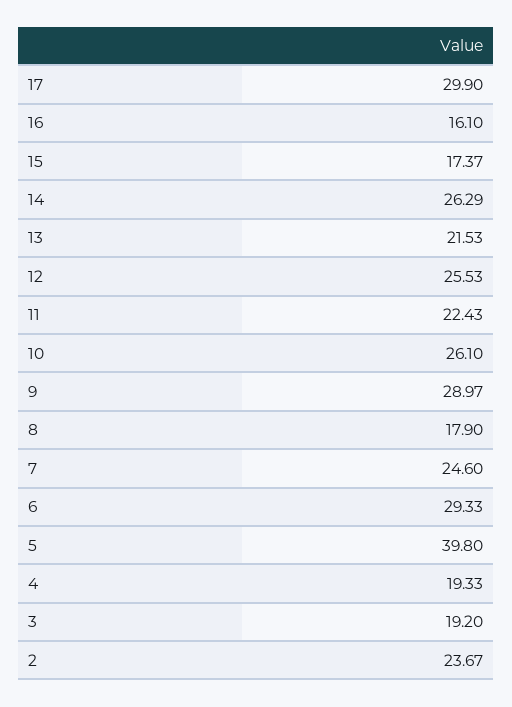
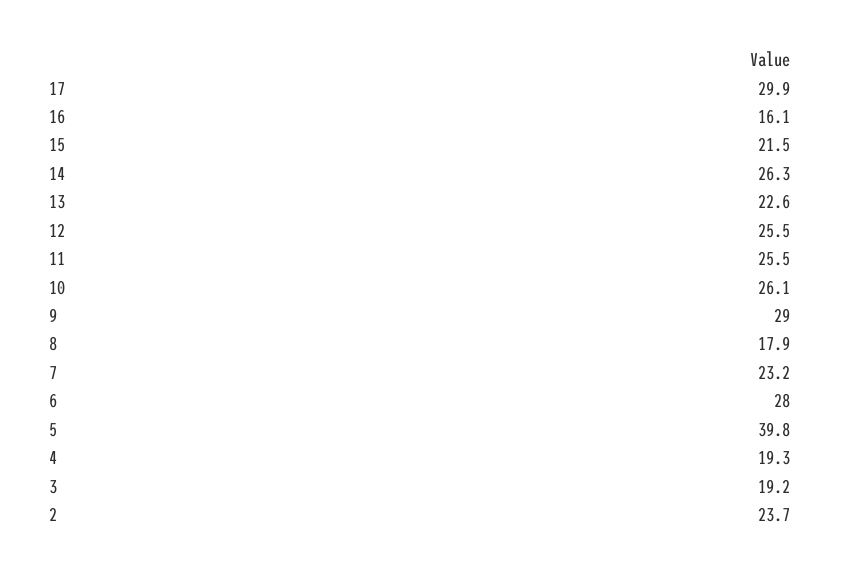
15: 17.37 -> 21.5
13: 21.53 -> 22.6
11: 22.43 -> 25.5
7: 24.6 -> 23.2
6: 29.33 -> 28

